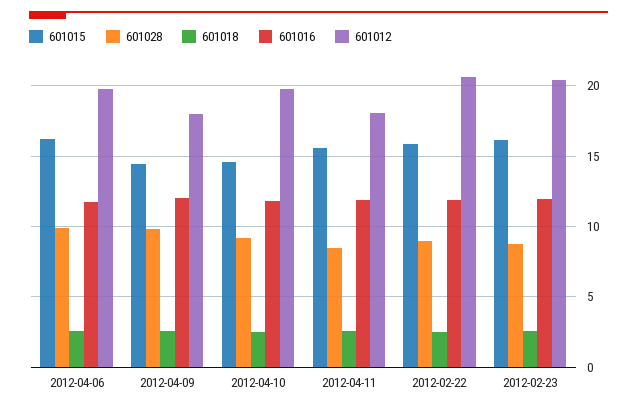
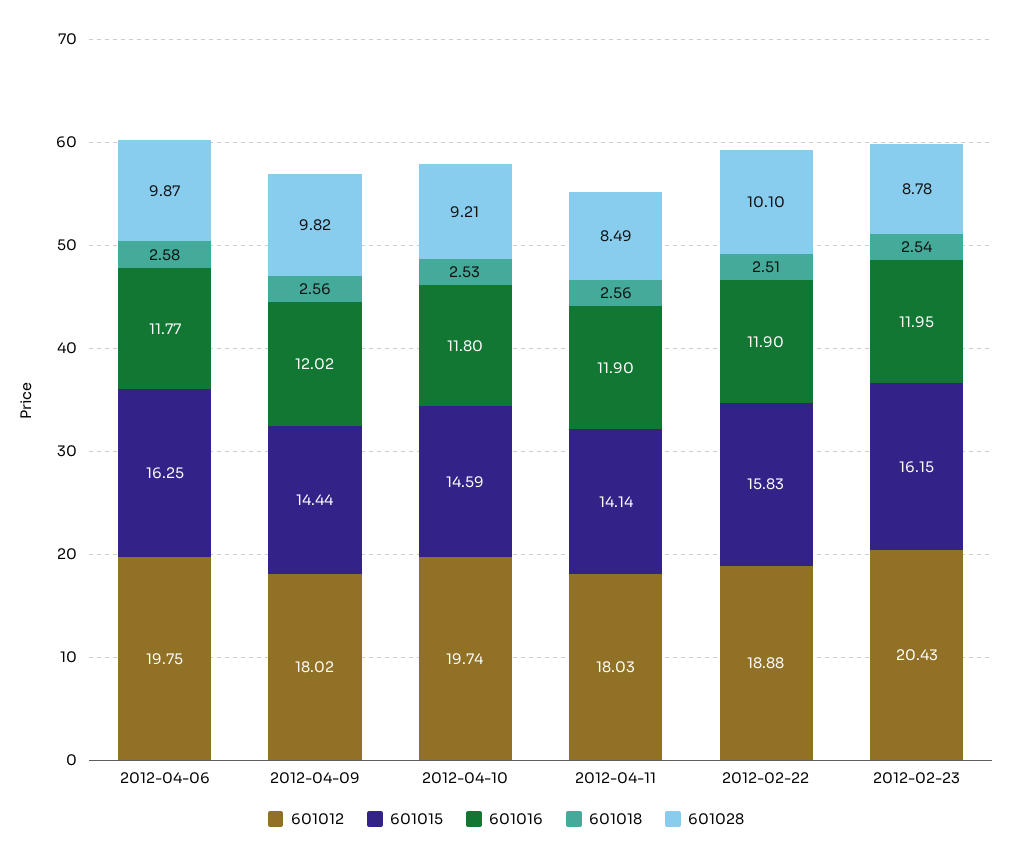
601015, 2012-04-11: 15.5 -> 14.14
601028, 2012-02-22: 9 -> 10.1
601012, 2012-02-22: 20.5 -> 18.88

